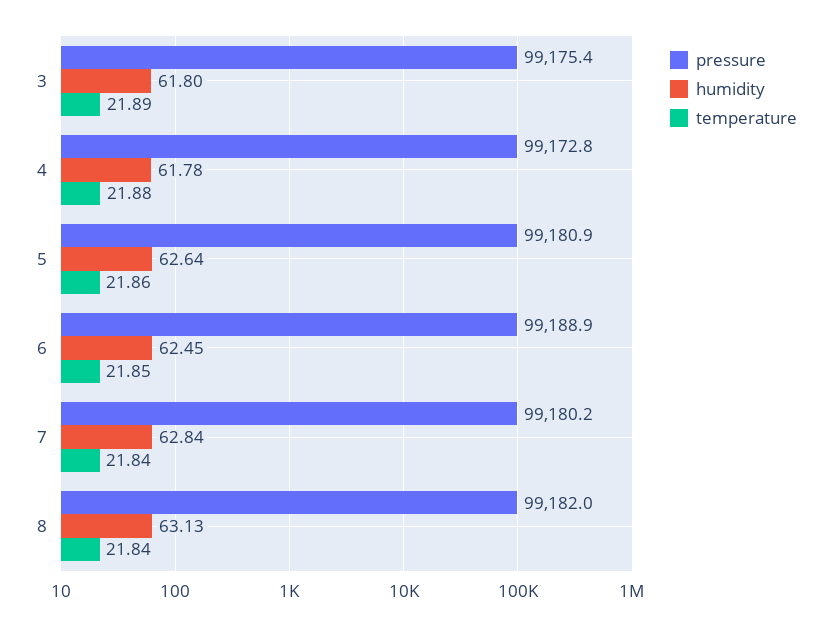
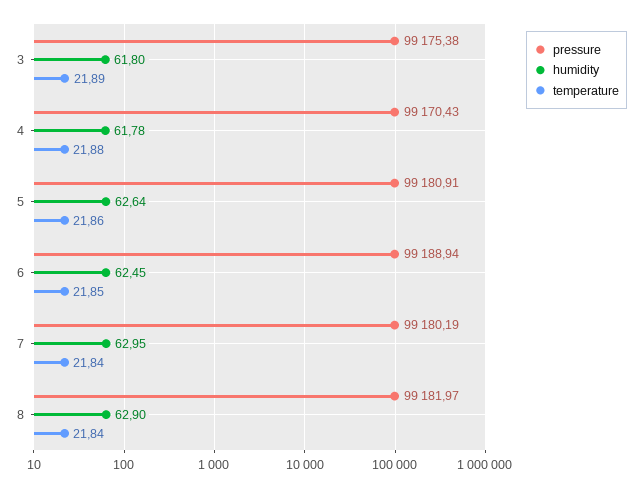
pressure, 4: 99172.8 -> 99170.43
humidity, 7: 62.84 -> 62.95
humidity, 8: 63.13 -> 62.9

